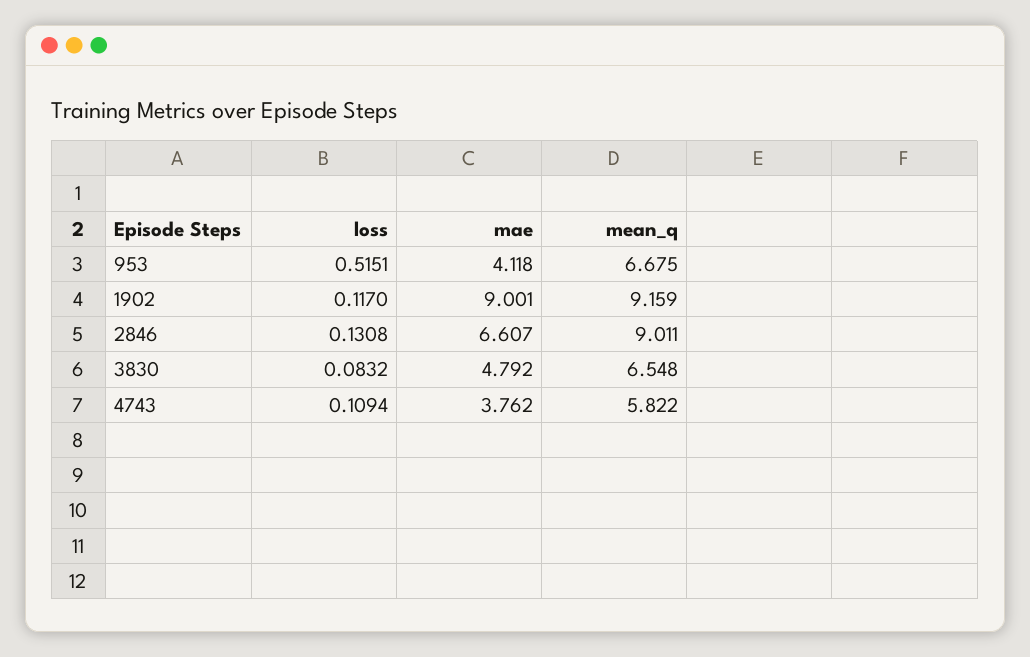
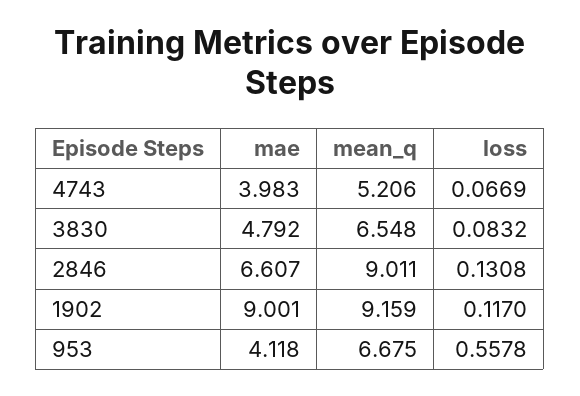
loss, 953: 0.5151 -> 0.5578
loss, 4743: 0.1094 -> 0.0669
mae, 4743: 3.762 -> 3.983
mean_q, 4743: 5.822 -> 5.206

